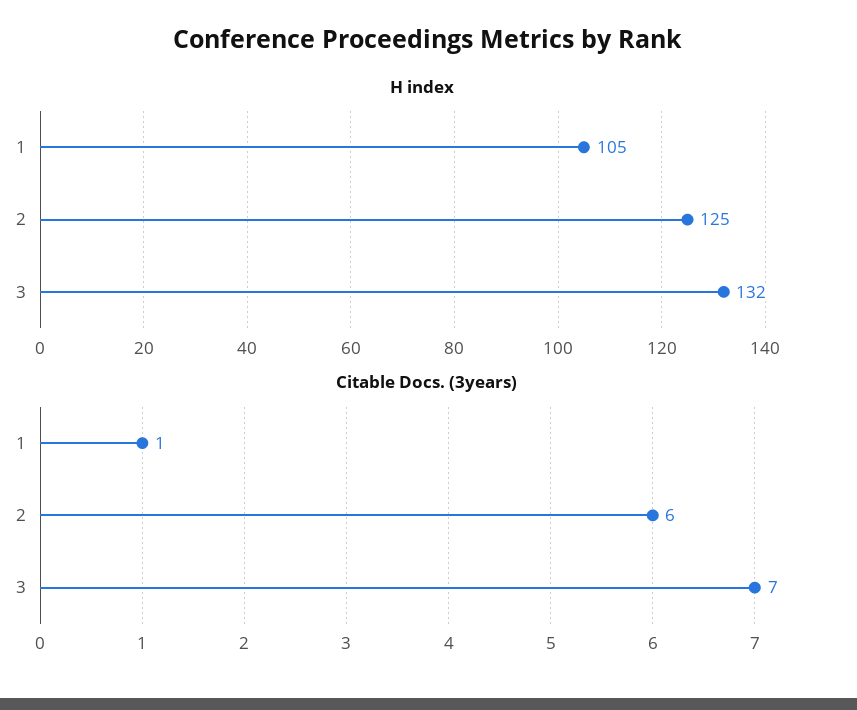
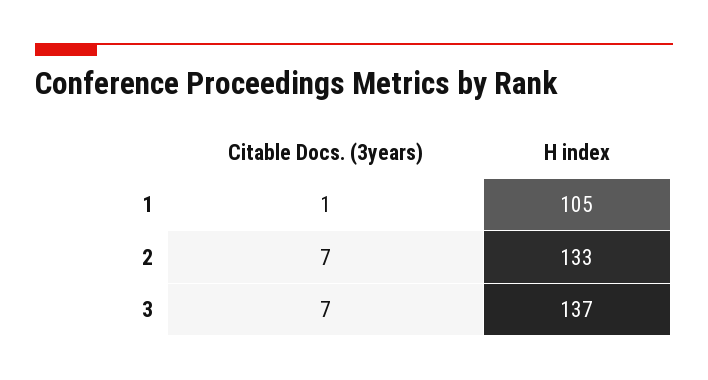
H index, 2: 125 -> 133
H index, 3: 132 -> 137
Citable Docs. (3years), 2: 6 -> 7

